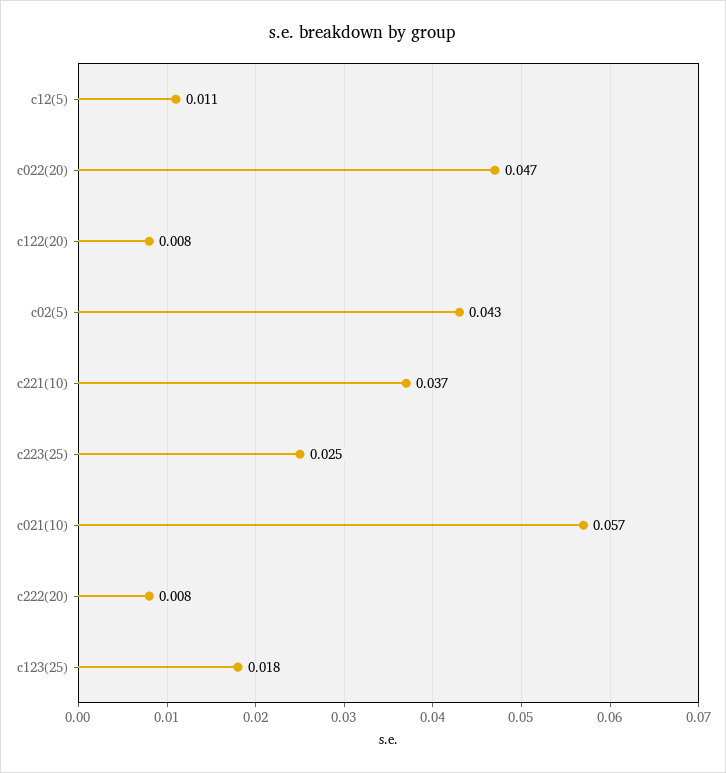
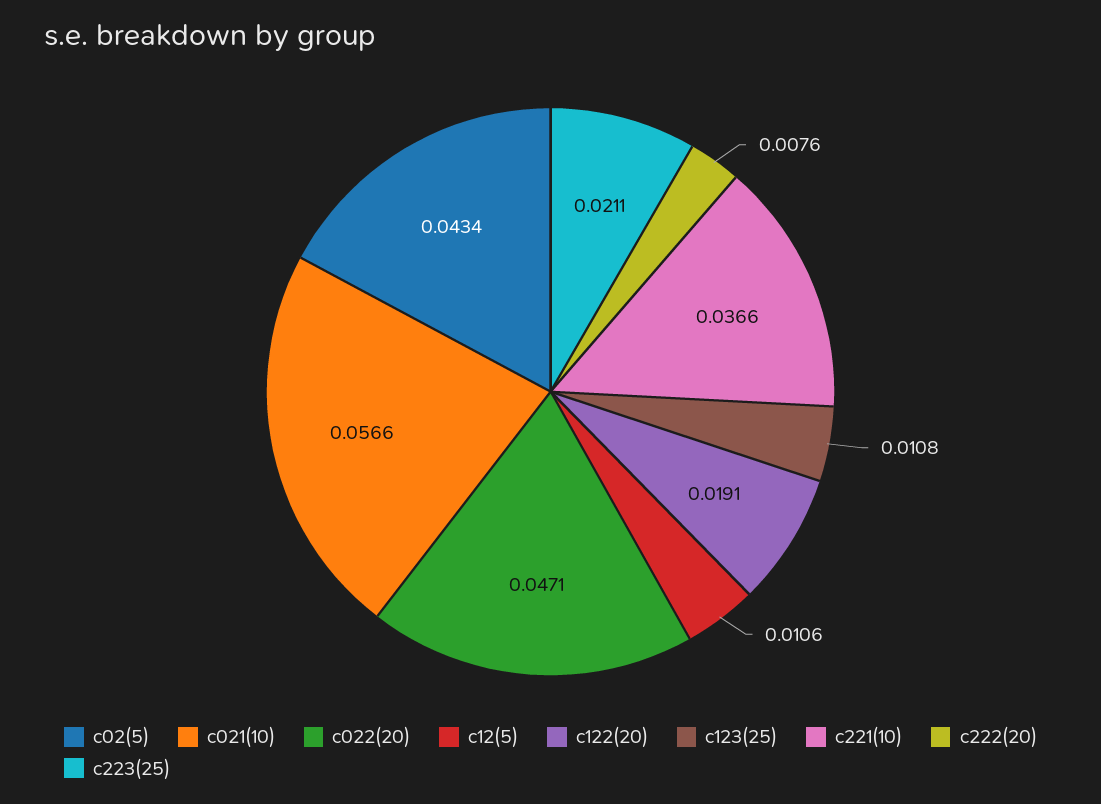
c122(20): 0.008 -> 0.0191
c223(25): 0.025 -> 0.0211
c123(25): 0.018 -> 0.0108

